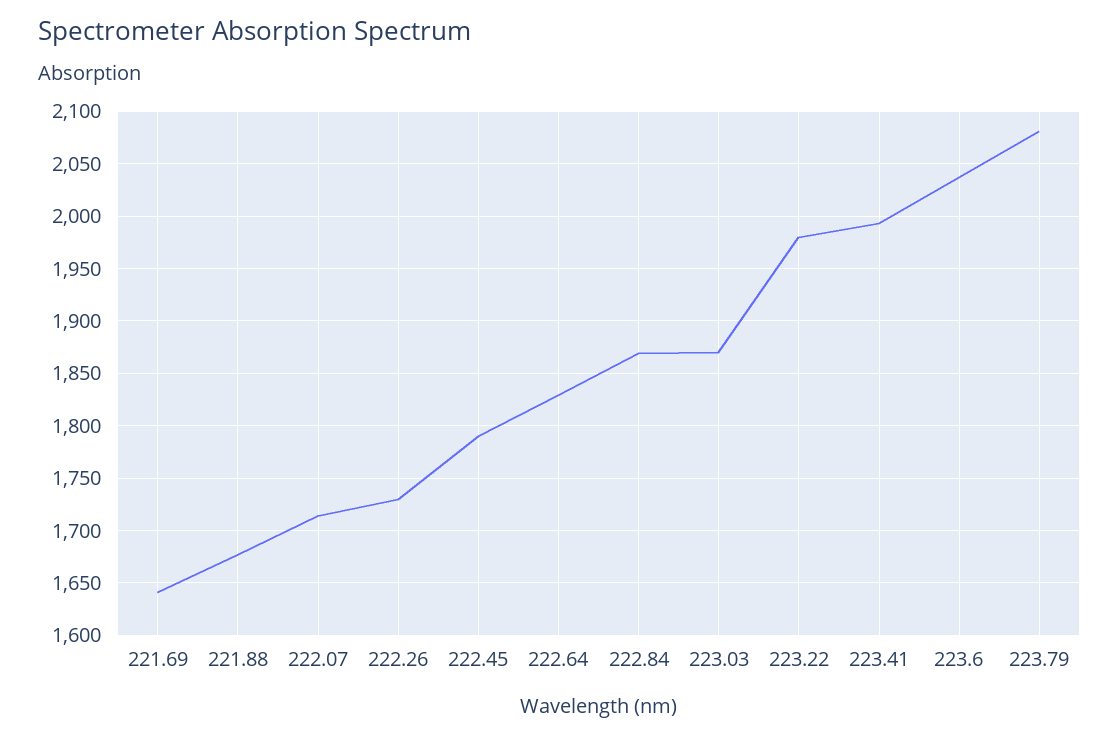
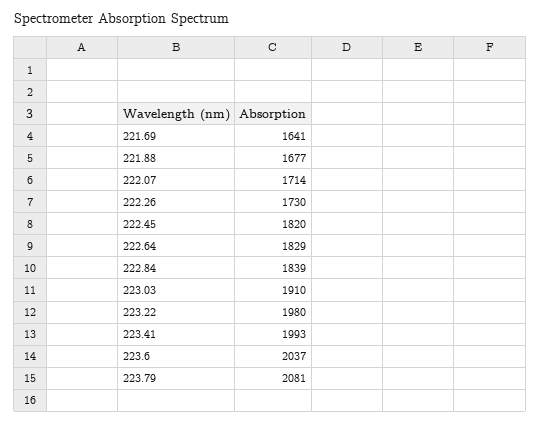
222.45: 1790 -> 1820
222.84: 1870 -> 1839
223.03: 1870 -> 1910

